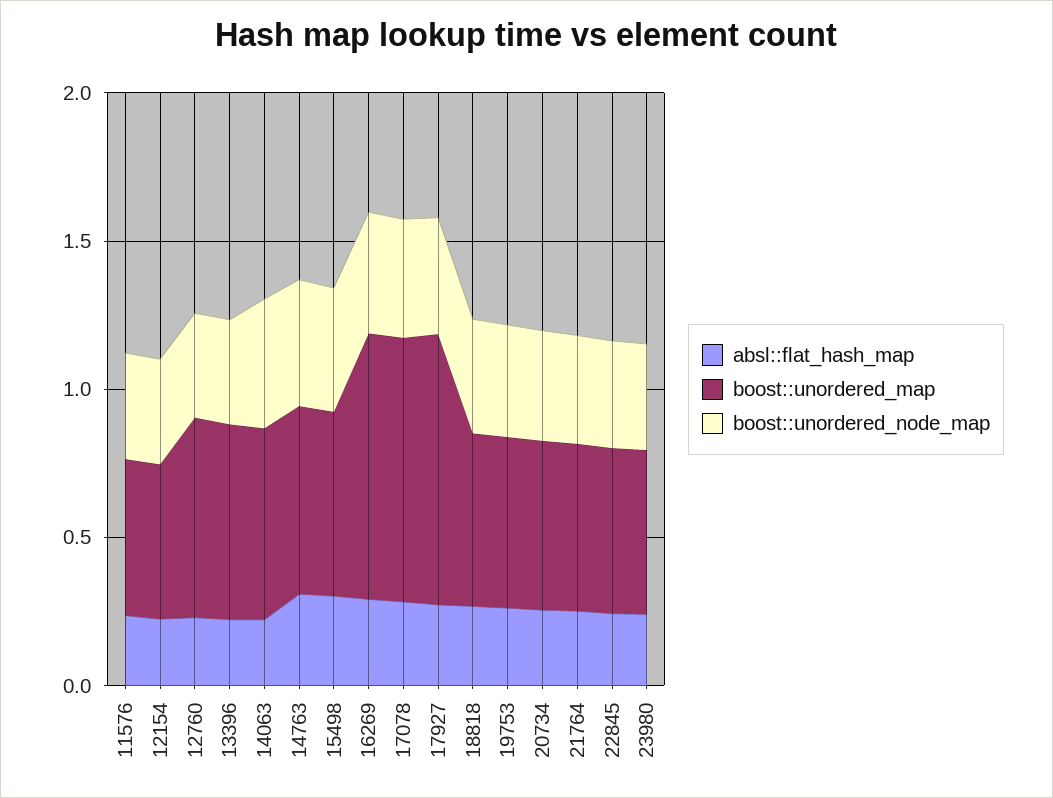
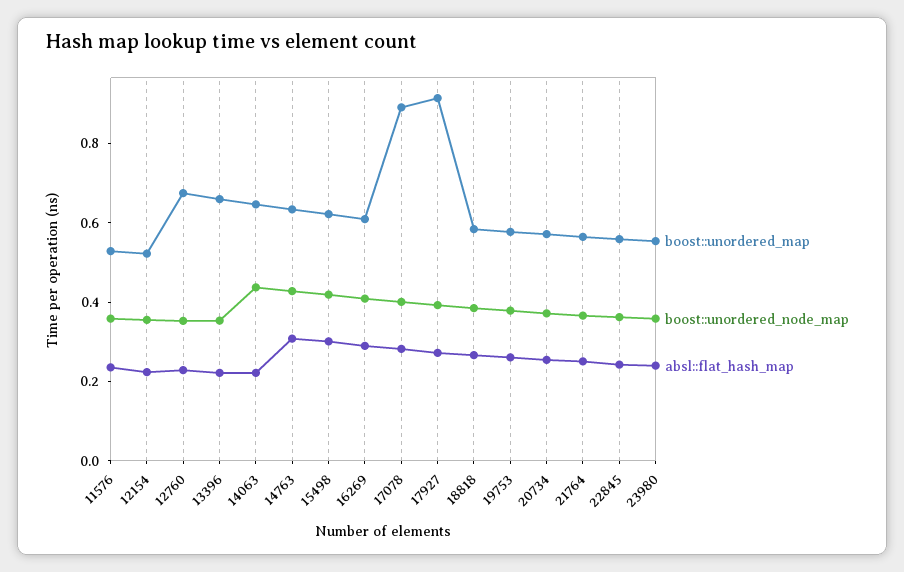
boost::unordered_map, 16269: 0.9 -> 0.6

